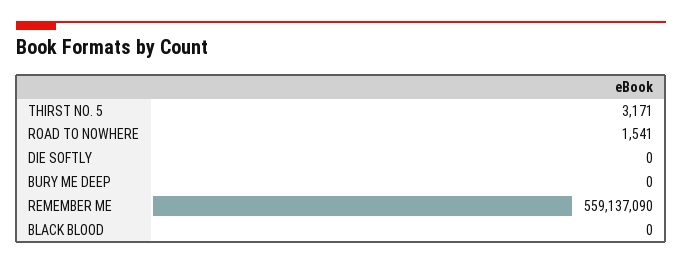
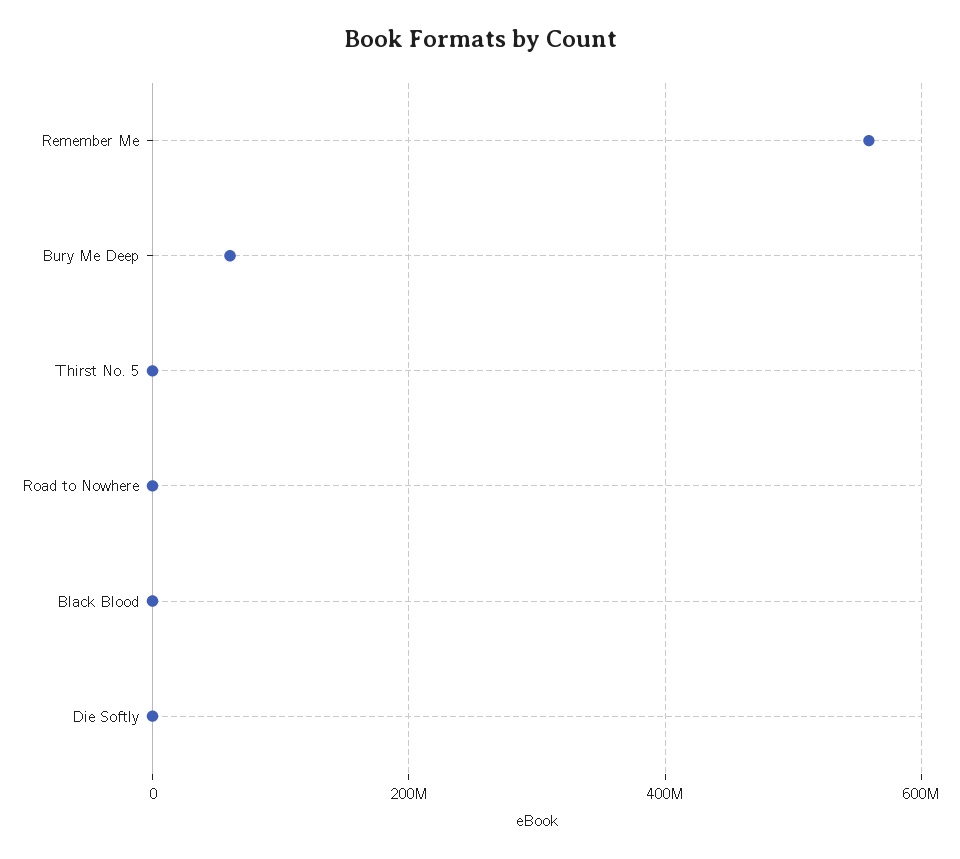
BURY ME DEEP: 0 -> 60000000

